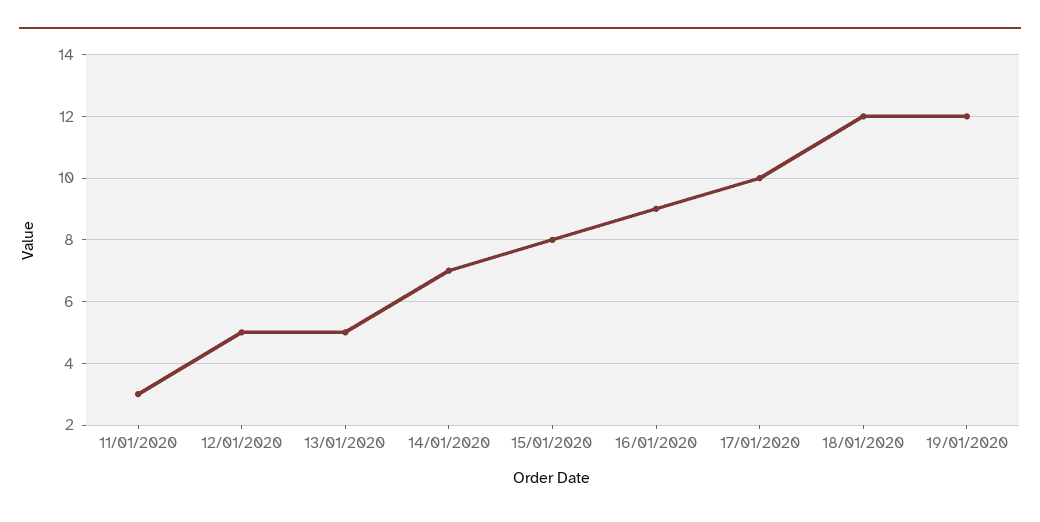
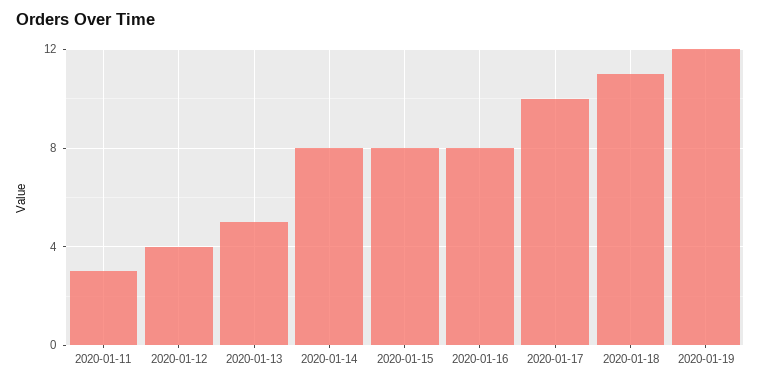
12/01/2020: 5 -> 4
14/01/2020: 7 -> 8
16/01/2020: 9 -> 8
18/01/2020: 12 -> 11

